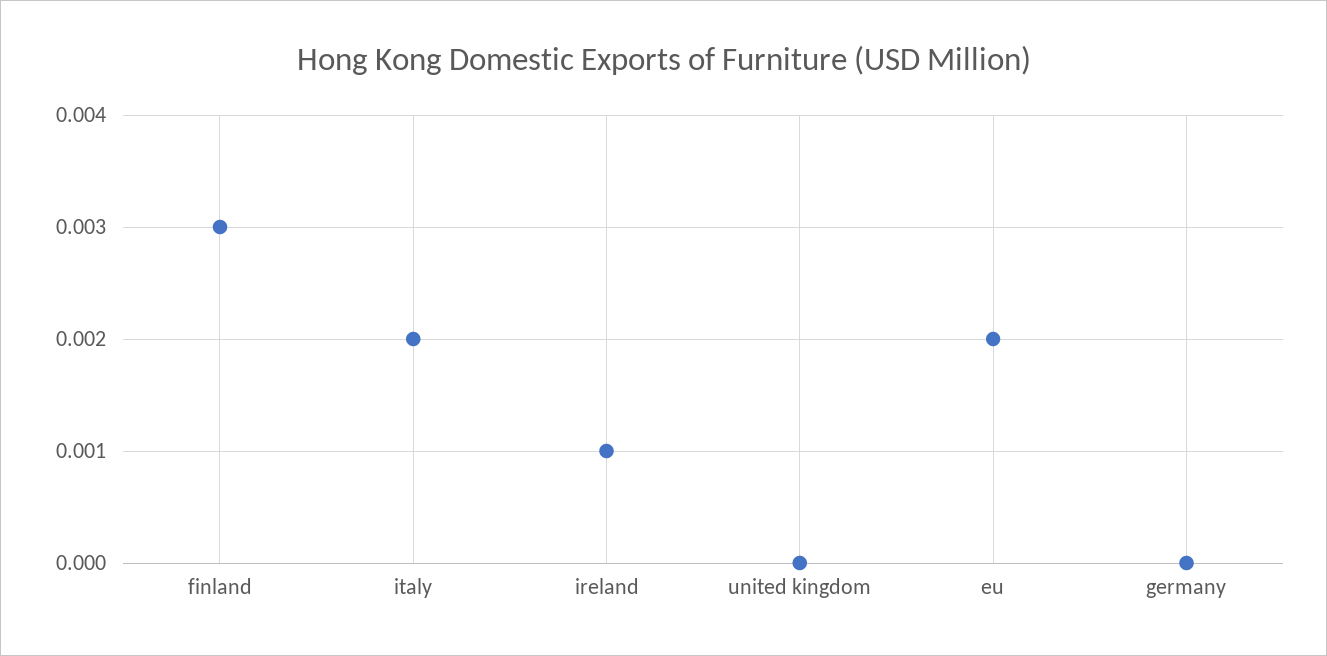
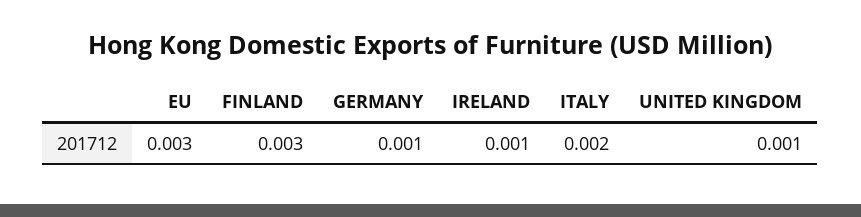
united kingdom: 0 -> 0.001
eu: 0.002 -> 0.003
germany: 0 -> 0.001

